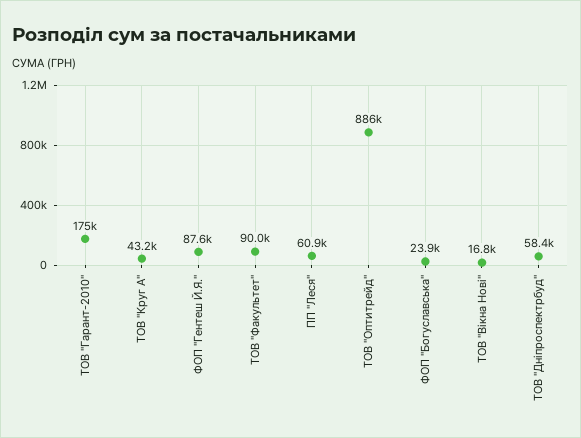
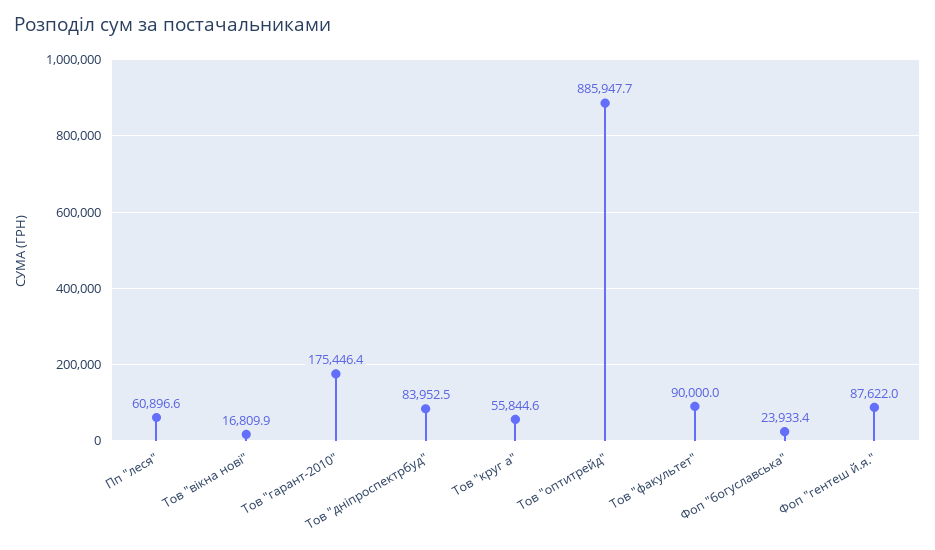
ТОВ "Круг А": 43200 -> 55844.6
ТОВ "Дніпроспектрбуд": 58400 -> 83952.5

